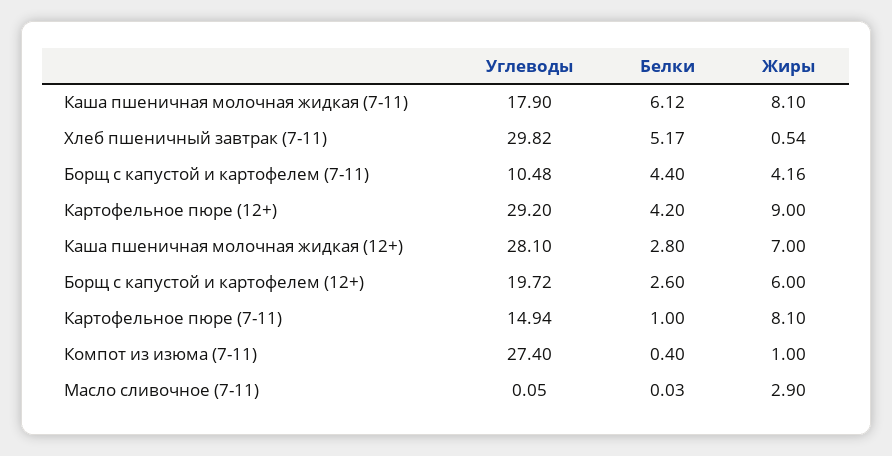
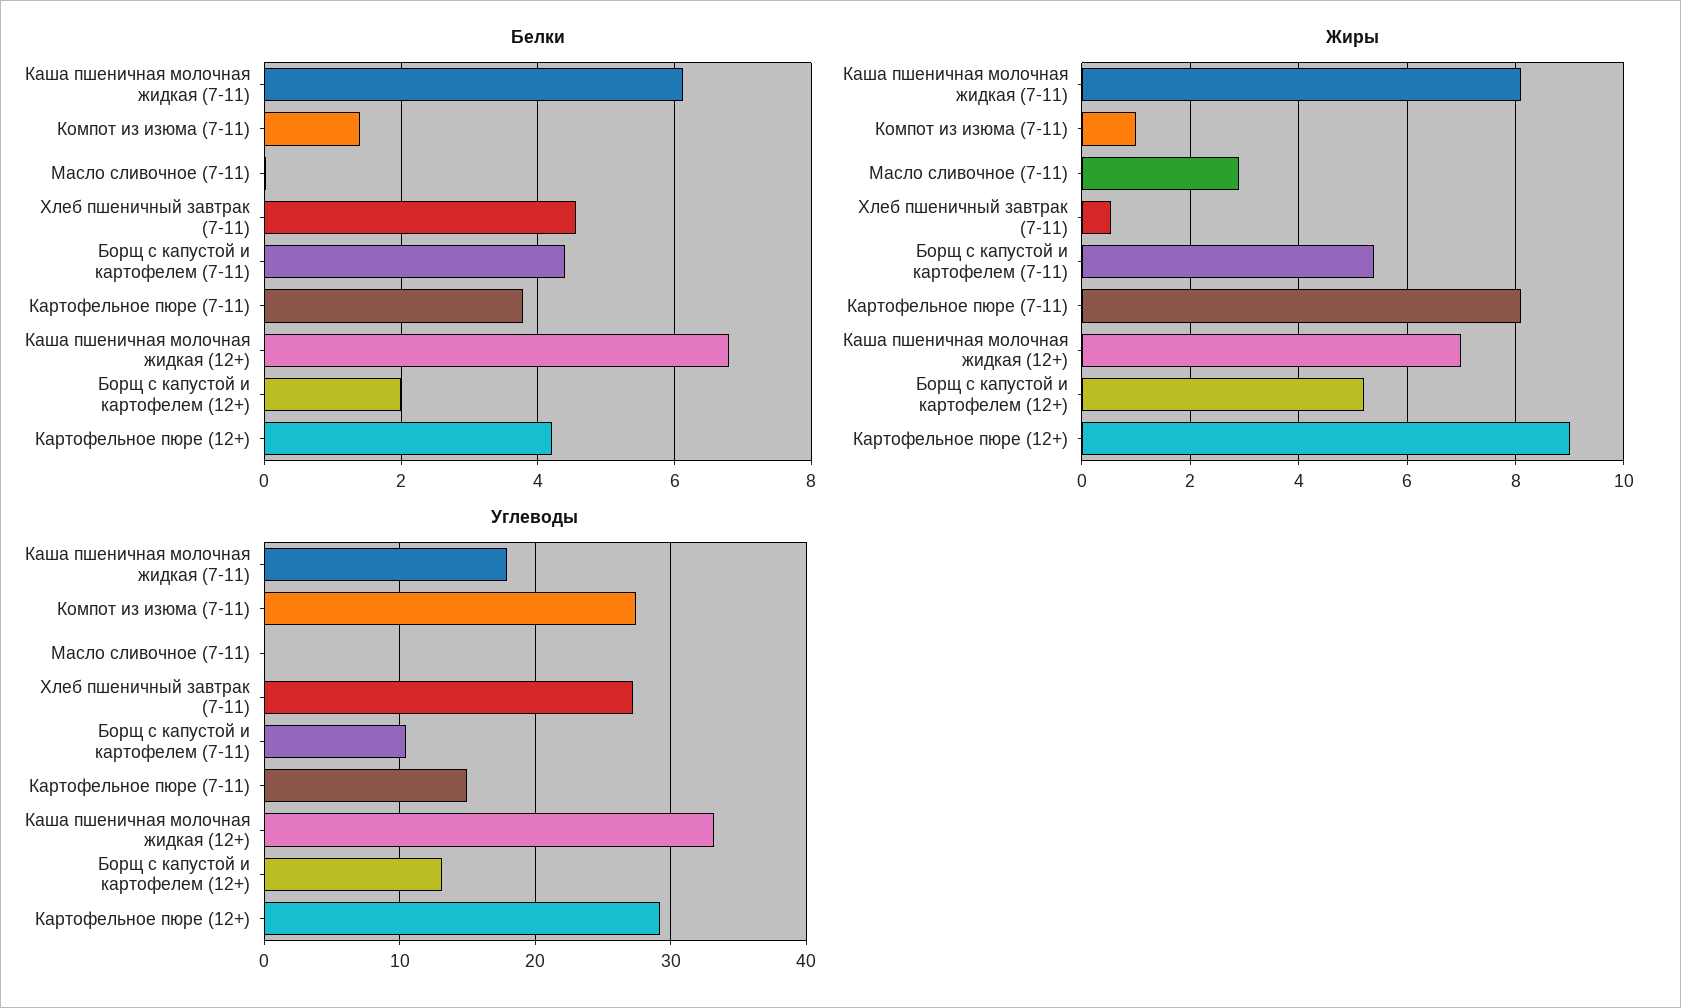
Углеводы, Хлеб пшеничный завтрак (7-11): 29.82 -> 27
Белки, Хлеб пшеничный завтрак (7-11): 5.17 -> 4.6
Жиры, Борщ с капустой и картофелем (7-11): 4.16 -> 5.4
Углеводы, Каша пшеничная молочная жидкая (12+): 28.1 -> 33
Белки, Каша пшеничная молочная жидкая (12+): 2.8 -> 6.8
Углеводы, Борщ с капустой и картофелем (12+): 19.72 -> 13
Белки, Борщ с капустой и картофелем (12+): 2.6 -> 2
Жиры, Борщ с капустой и картофелем (12+): 6 -> 5.2
Белки, Картофельное пюре (7-11): 1 -> 3.8
Белки, Компот из изюма (7-11): 0.4 -> 1.4

